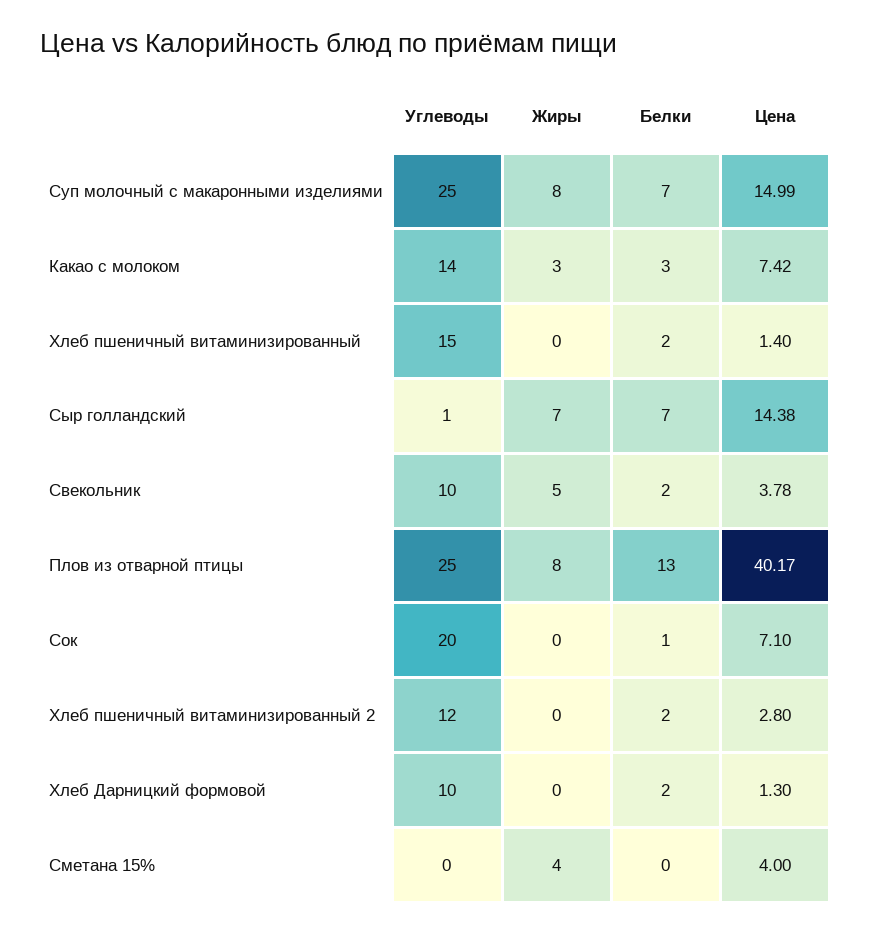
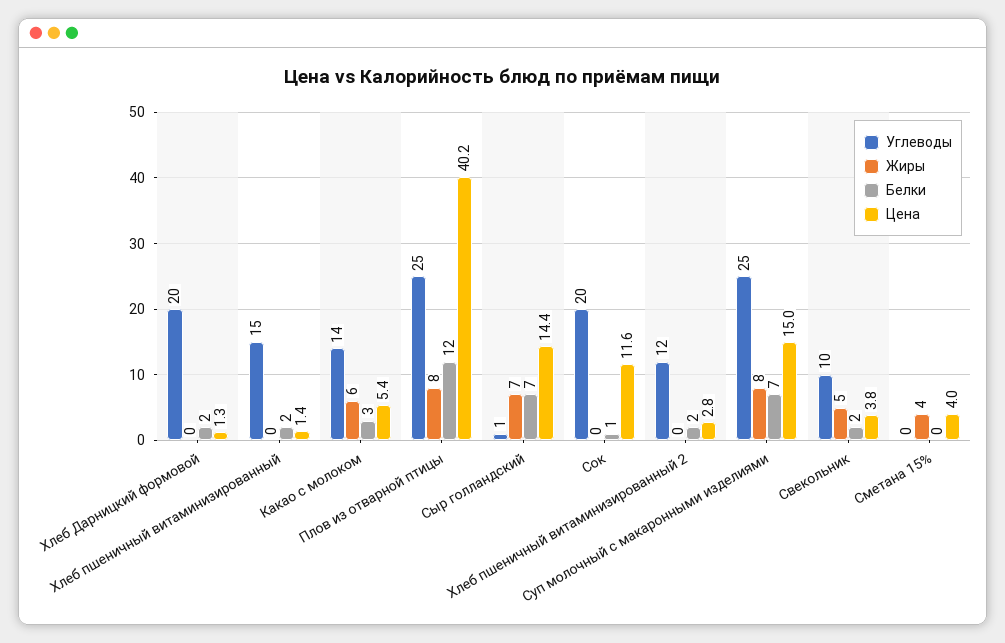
Жиры, Какао с молоком: 3 -> 6
Цена, Какао с молоком: 7.42 -> 5.4
Белки, Плов из отварной птицы: 13 -> 12
Цена, Сок: 7.1 -> 11.6
Углеводы, Хлеб Дарницкий формовой: 10 -> 20

